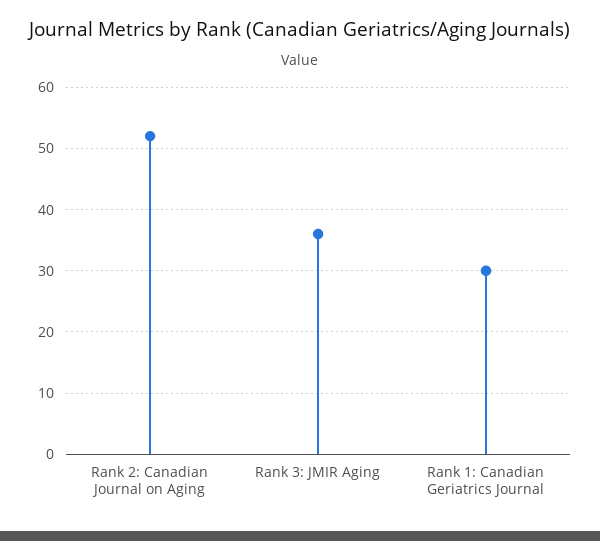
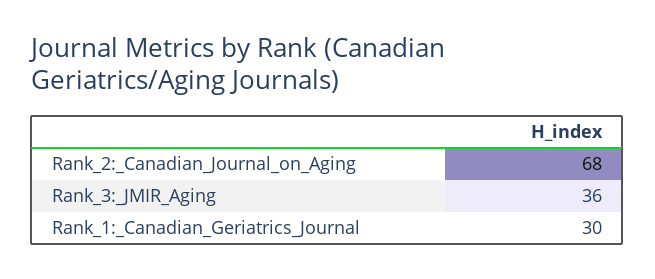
Rank 2: Canadian Journal on Aging: 52 -> 68

